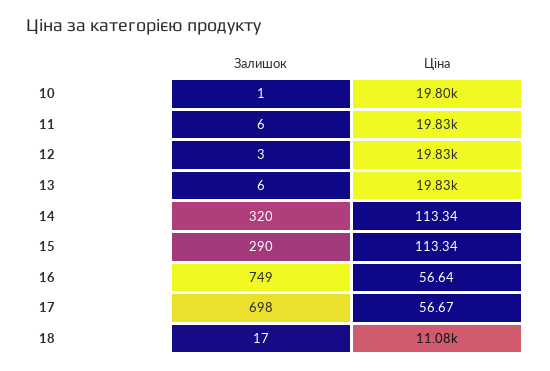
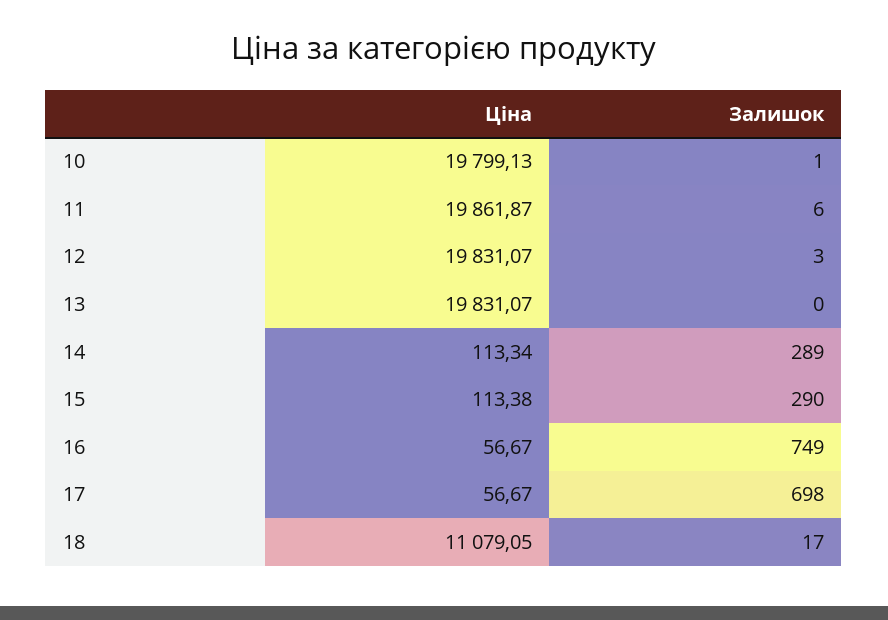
Ціна, 11: 19830 -> 19861.87
Залишок, 13: 6 -> 0
Залишок, 14: 320 -> 289
Ціна, 15: 113.34 -> 113.38
Ціна, 16: 56.64 -> 56.67

